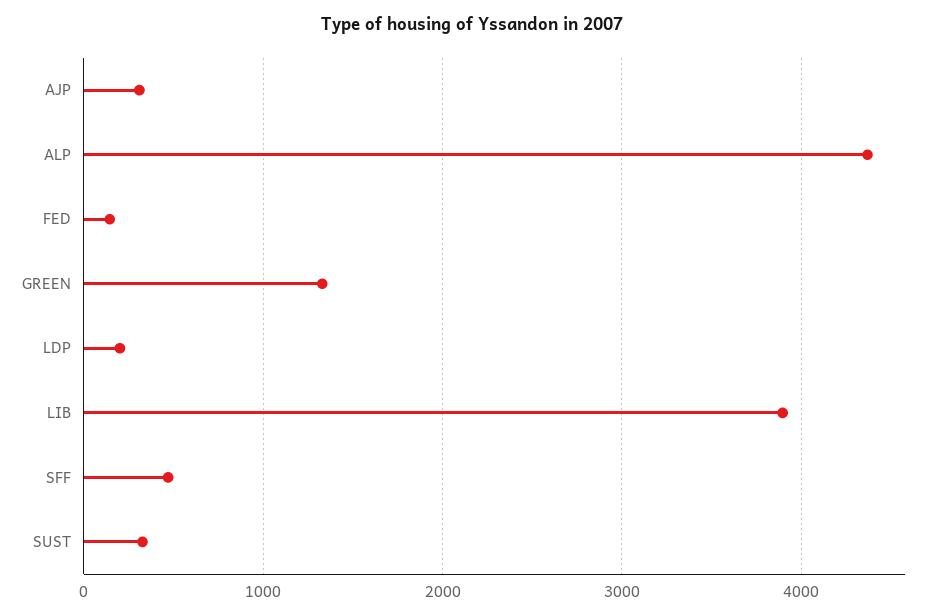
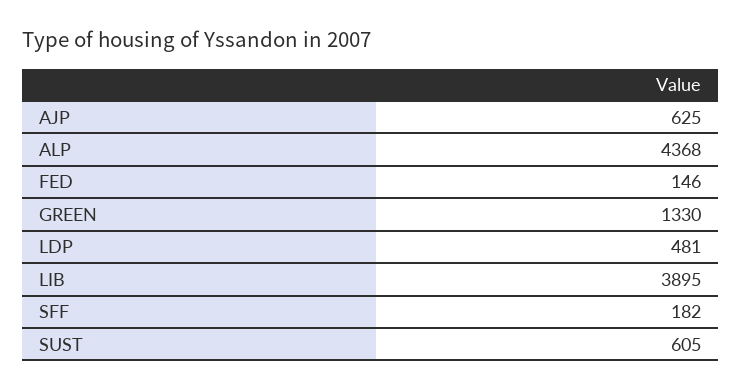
AJP: 300 -> 625
LDP: 200 -> 481
SFF: 500 -> 182
SUST: 300 -> 605

